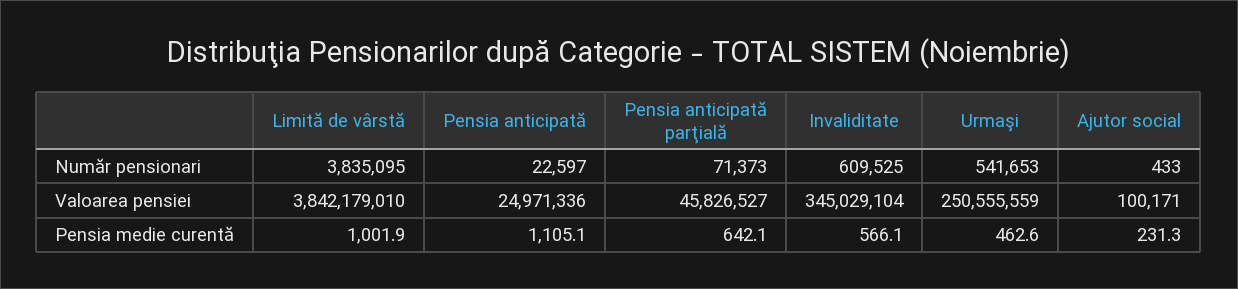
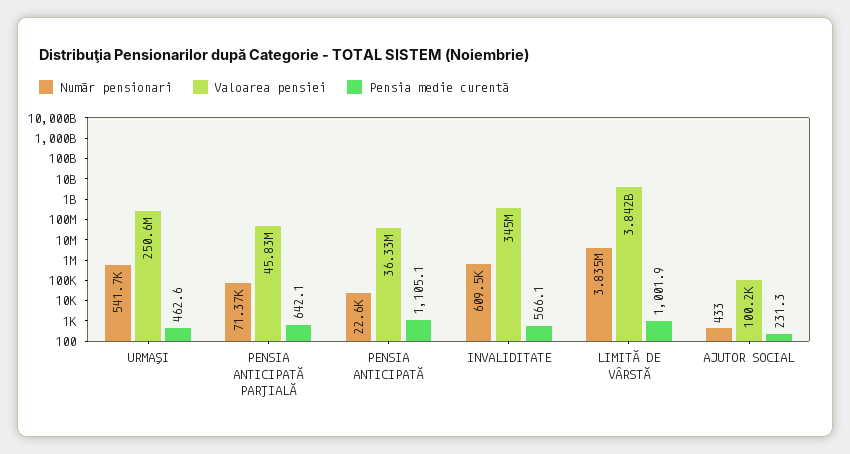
Valoarea pensiei, Pensia anticipată: 24971336 -> 36330000

